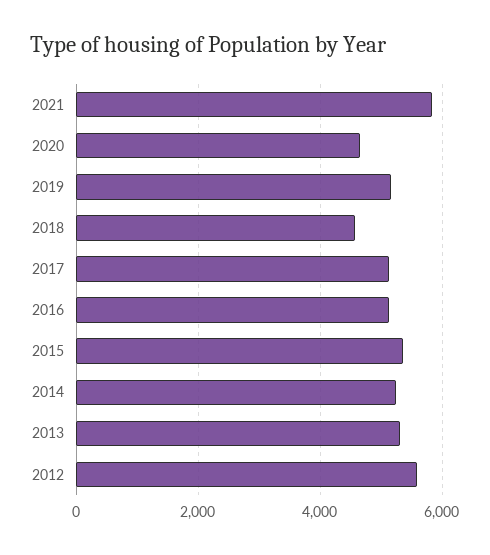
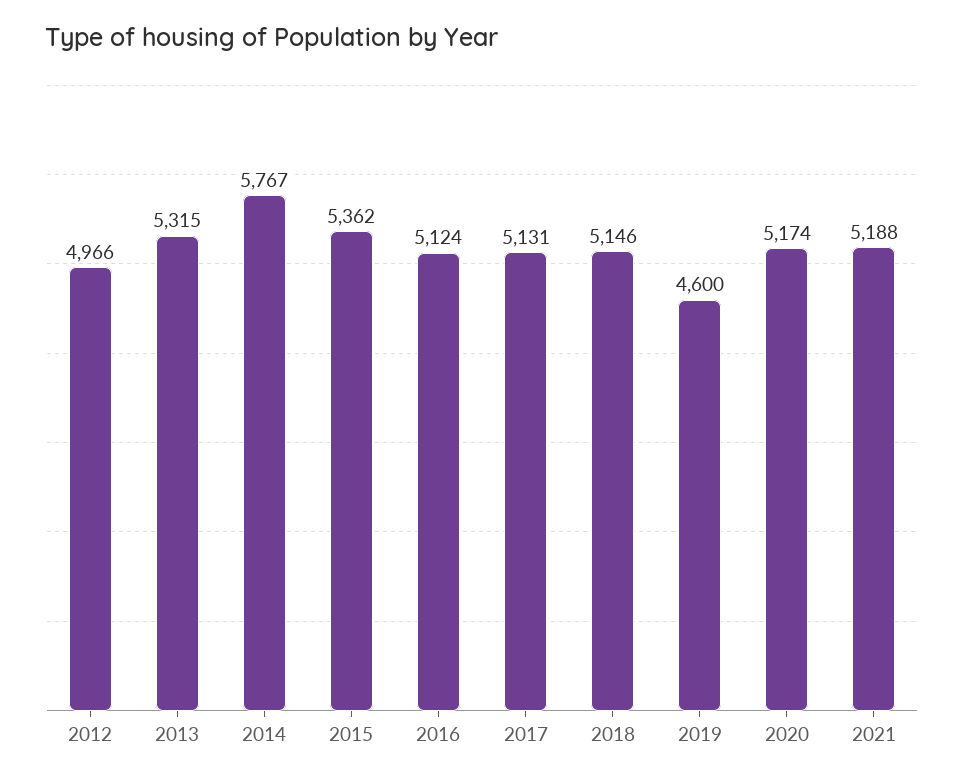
2021: 5800 -> 5188
2020: 4600 -> 5174
2019: 5200 -> 4600
2018: 4600 -> 5146
2014: 5200 -> 5767
2012: 5600 -> 4966

